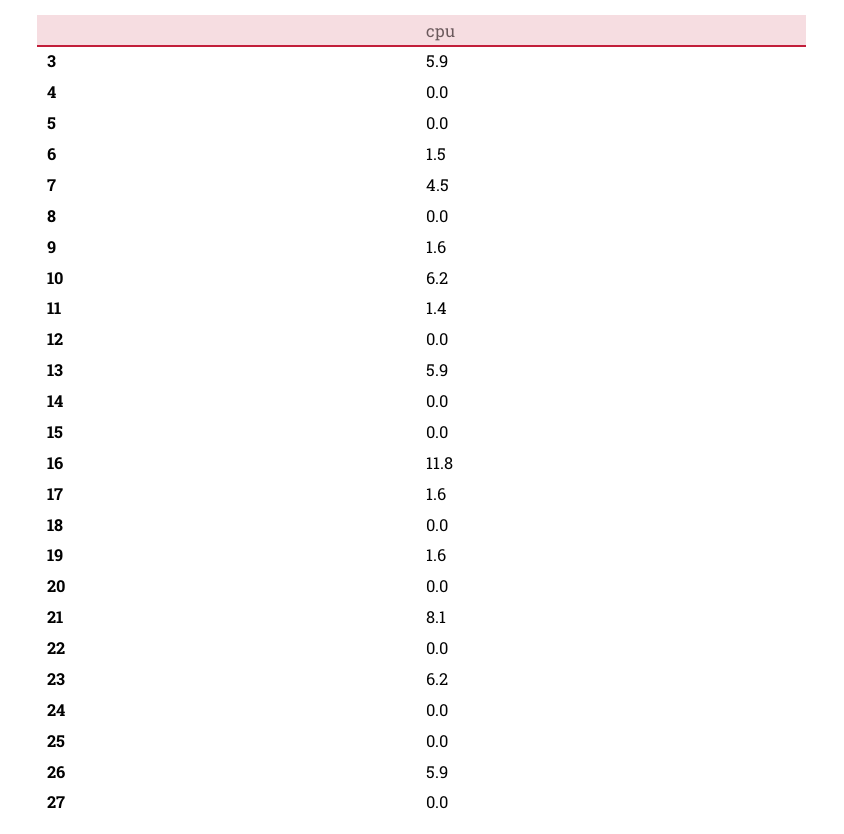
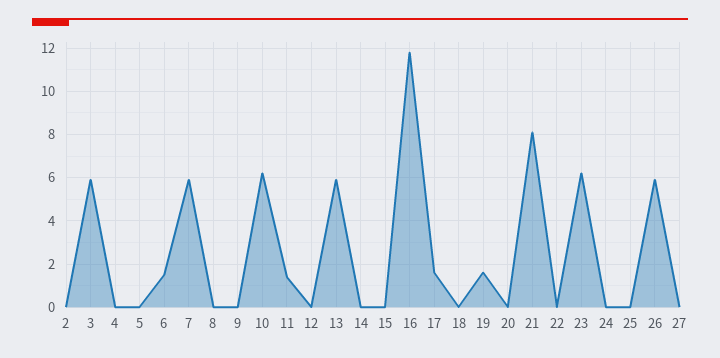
7: 4.5 -> 6
9: 1.6 -> 0
2: none -> 0

